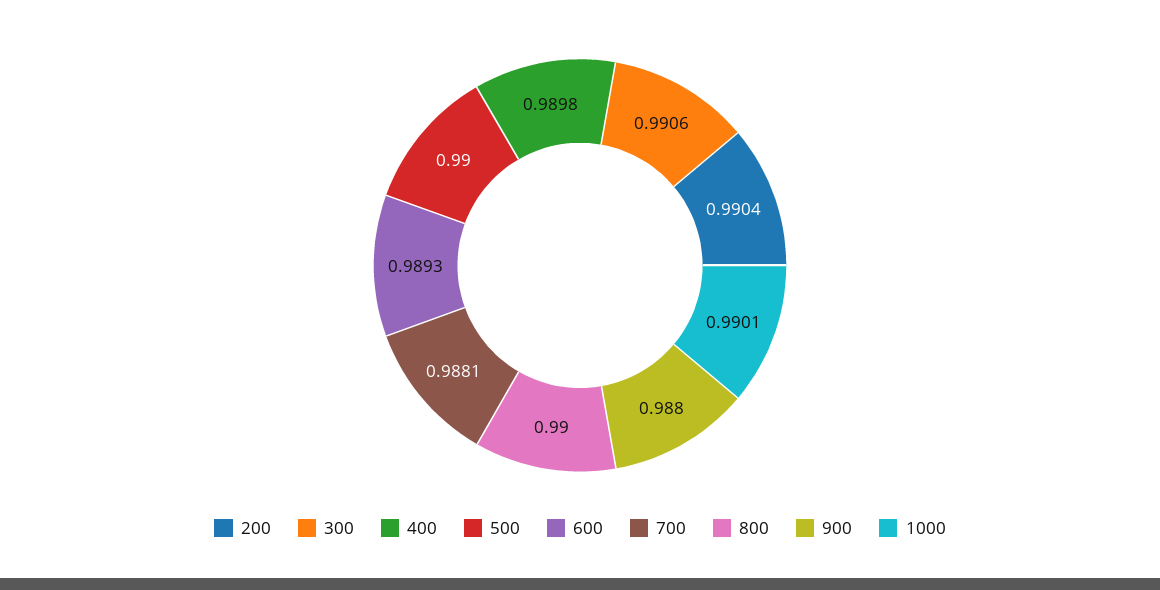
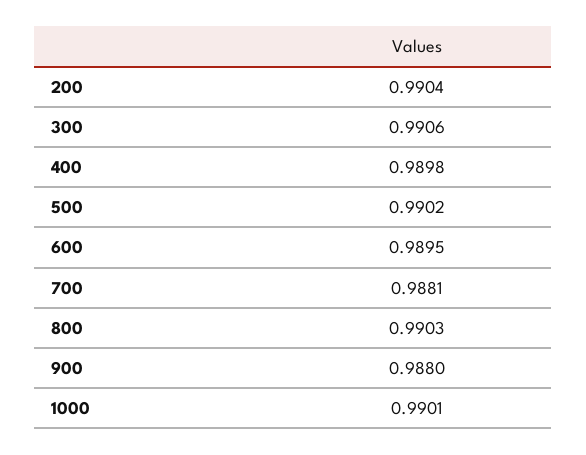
500: 0.99 -> 0.9902
600: 0.9893 -> 0.9895
800: 0.99 -> 0.9903

